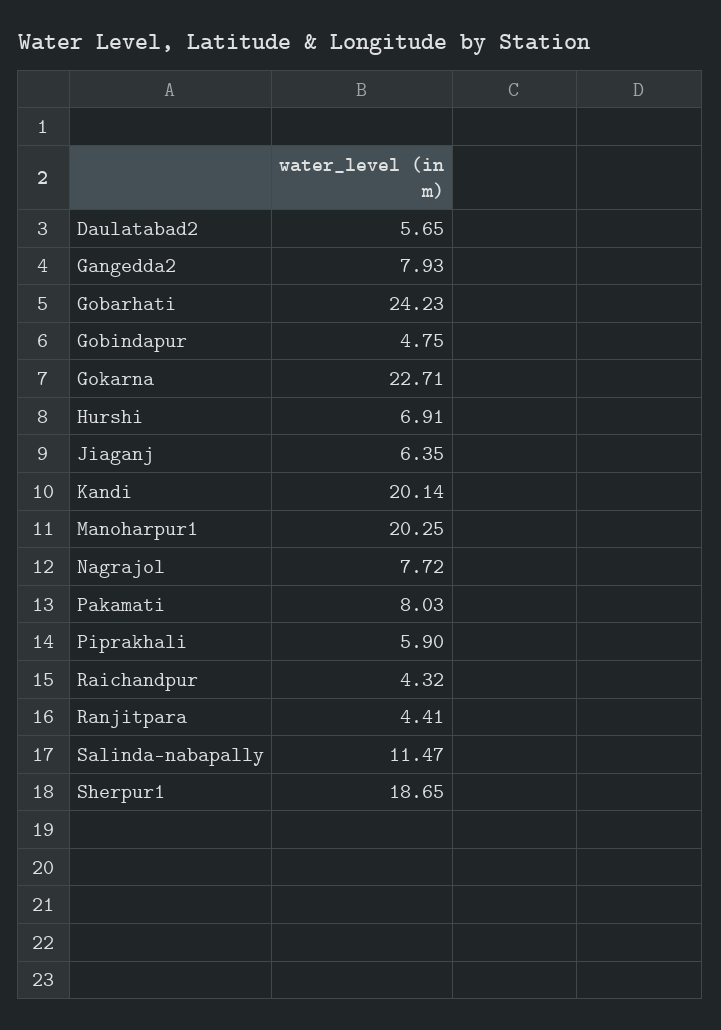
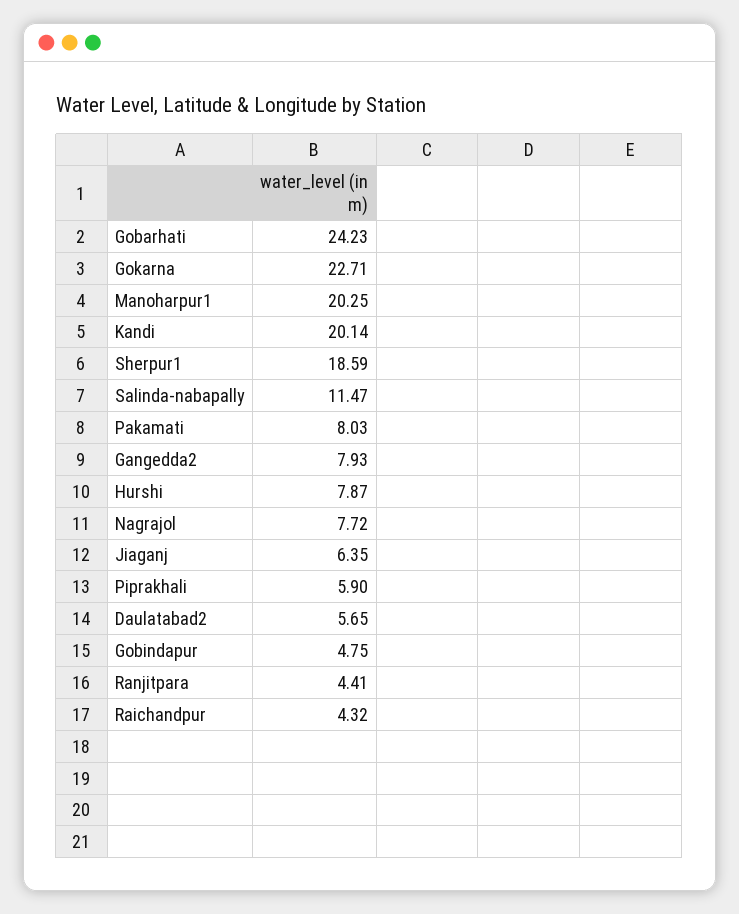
Hurshi: 6.91 -> 7.87
Sherpur1: 18.65 -> 18.59

